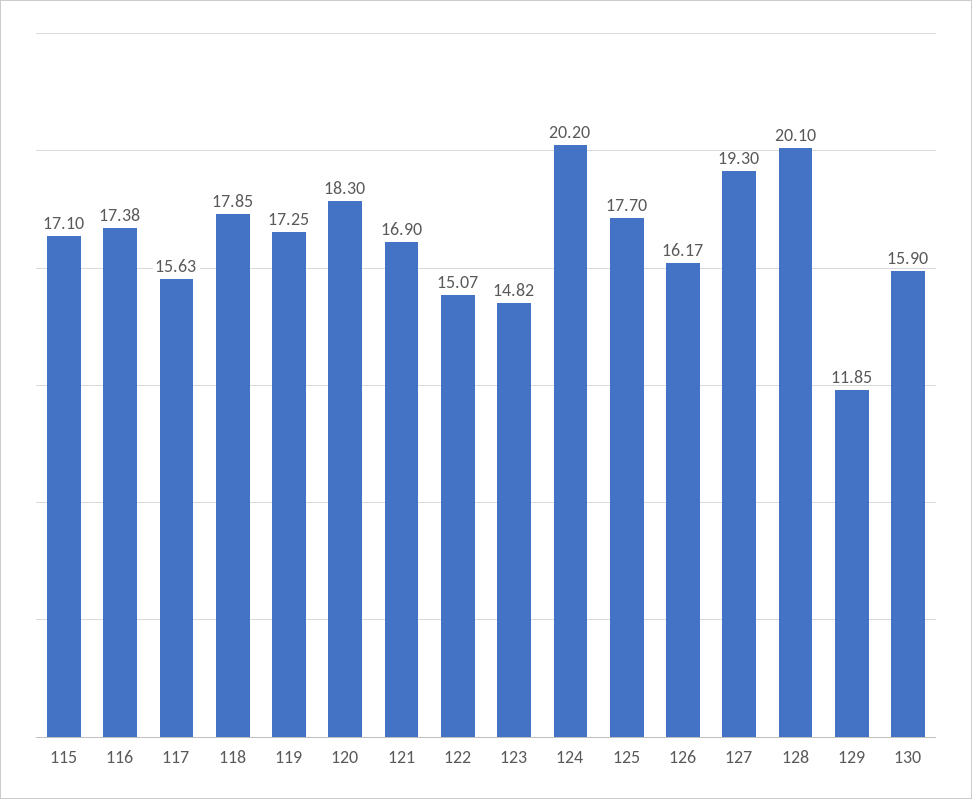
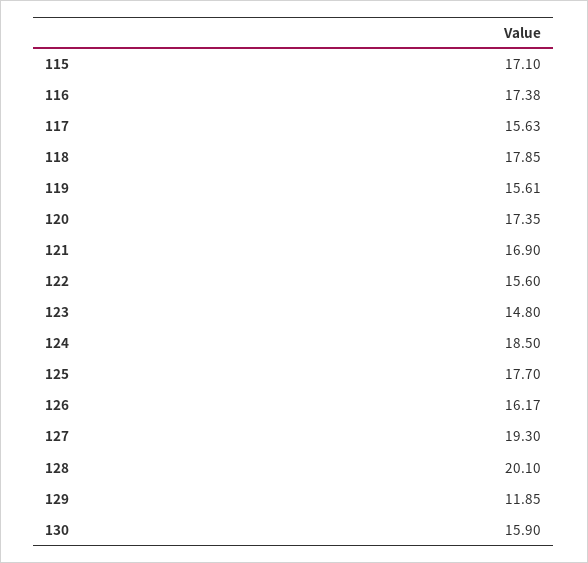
119: 17.25 -> 15.61
120: 18.3 -> 17.35
122: 15.07 -> 15.6
123: 14.82 -> 14.8
124: 20.2 -> 18.5

